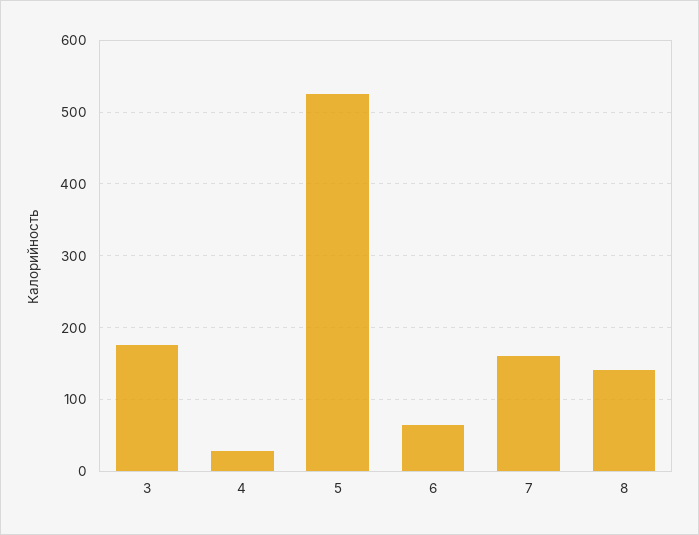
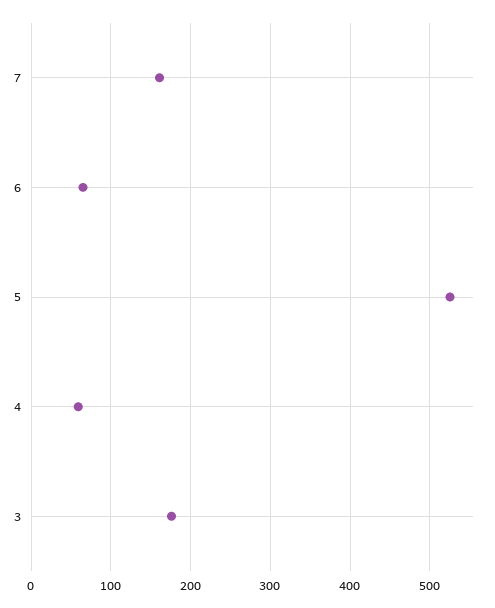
4: 30 -> 60
8: 140 -> none

